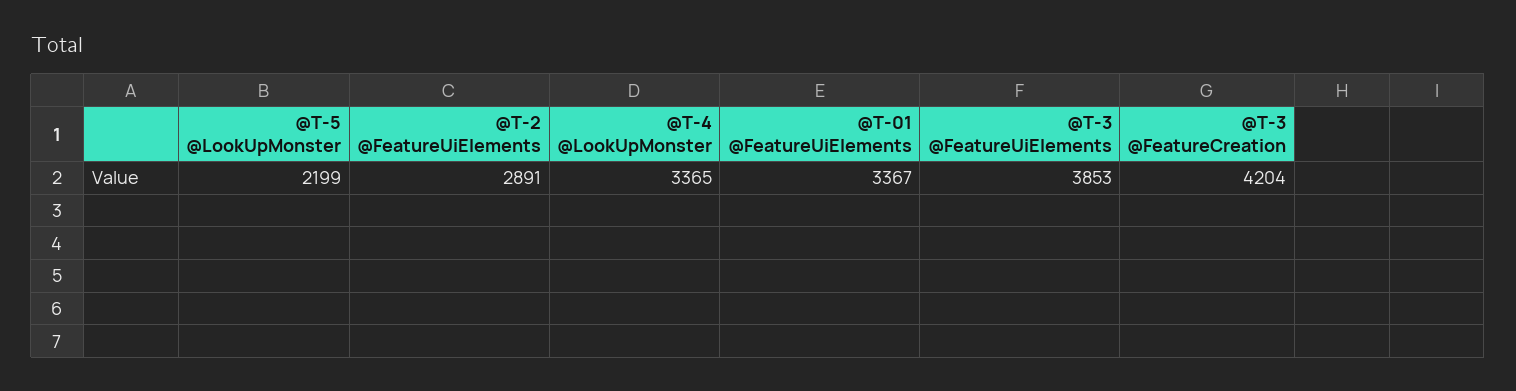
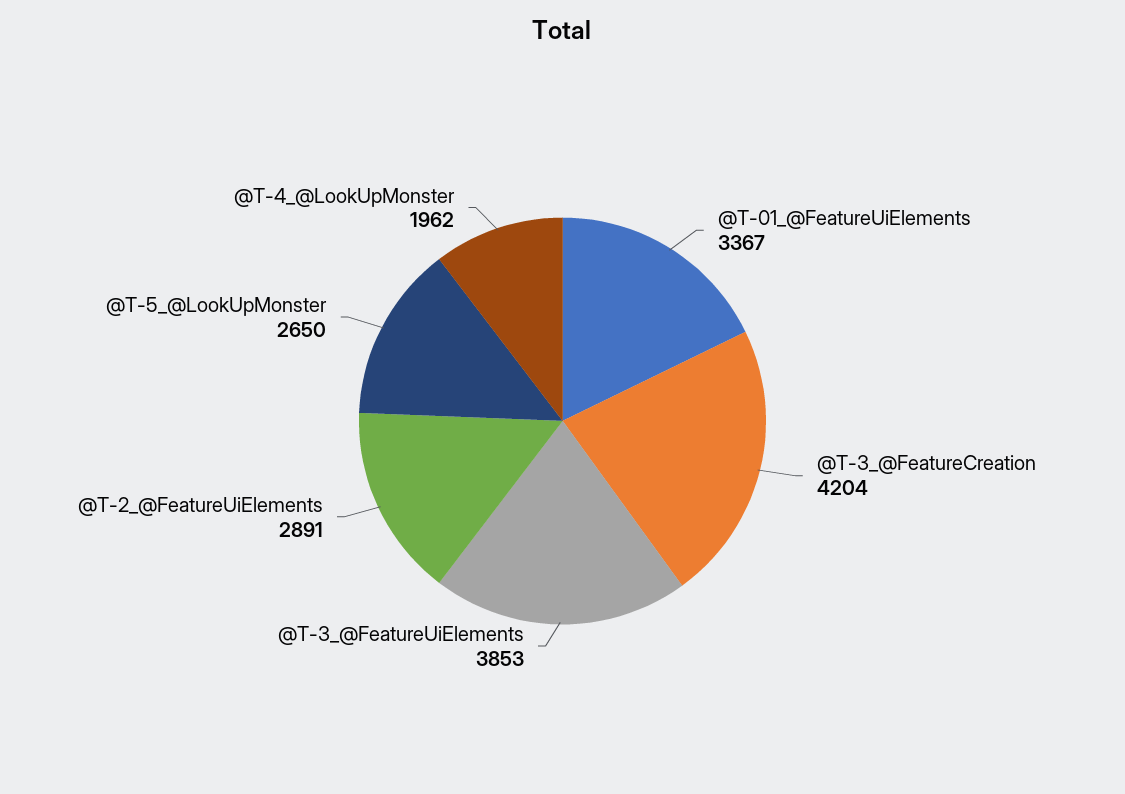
@T-5 @LookUpMonster: 2199 -> 2650
@T-4 @LookUpMonster: 3365 -> 1962

